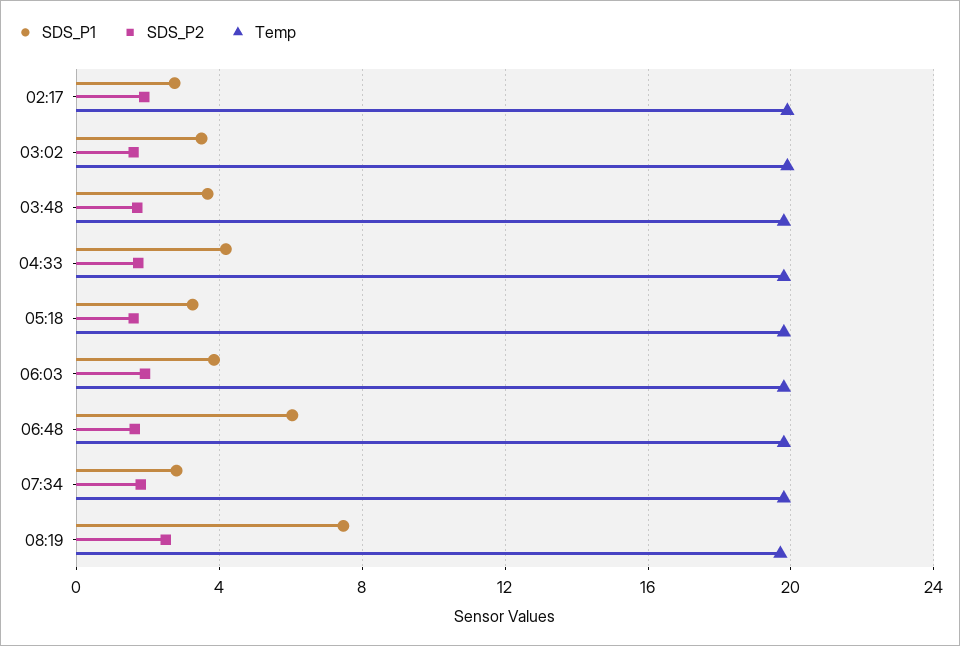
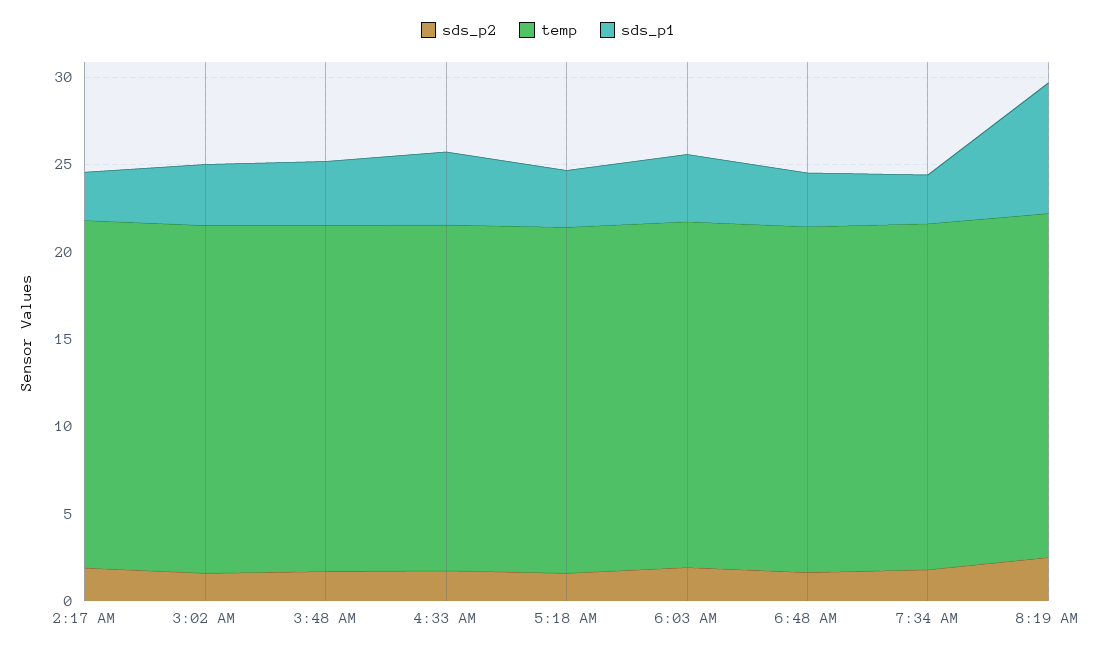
SDS_P1, 06:48: 6 -> 3

